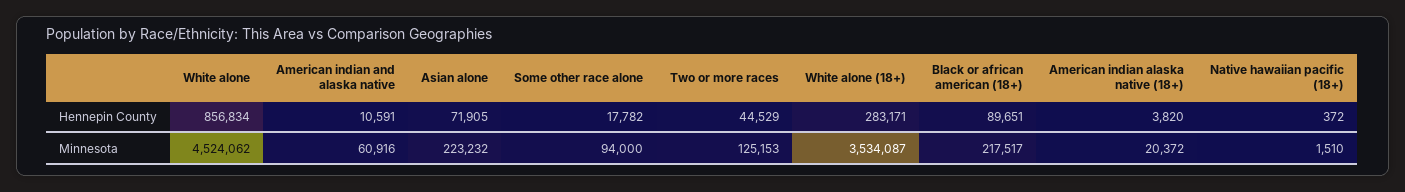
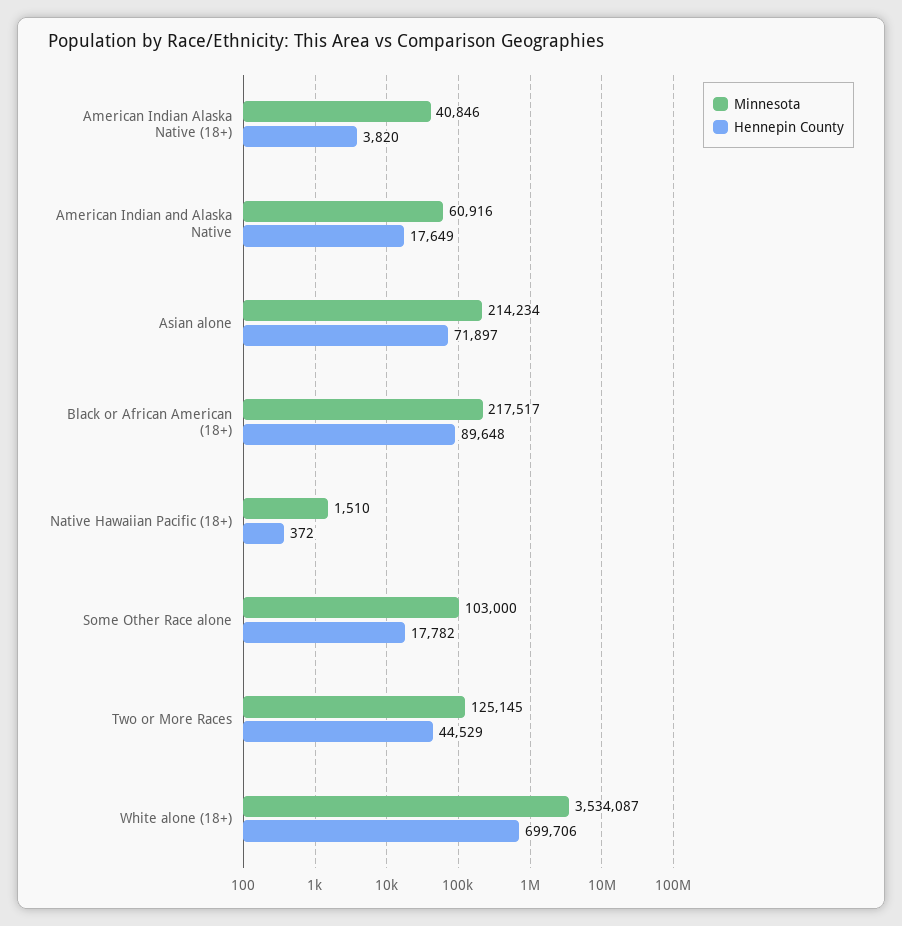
Hennepin County, White alone: 856834 -> none
Hennepin County, American indian and alaska native: 10591 -> 17649
Hennepin County, Asian alone: 71905 -> 71897
Hennepin County, White alone (18+): 283171 -> 699706
Hennepin County, Black or african american (18+): 89651 -> 89648
Minnesota, White alone: 4524062 -> none
Minnesota, Asian alone: 223232 -> 214234
Minnesota, Some other race alone: 94000 -> 103000
Minnesota, Two or more races: 125153 -> 125145
Minnesota, American indian alaska native (18+): 20372 -> 40846

